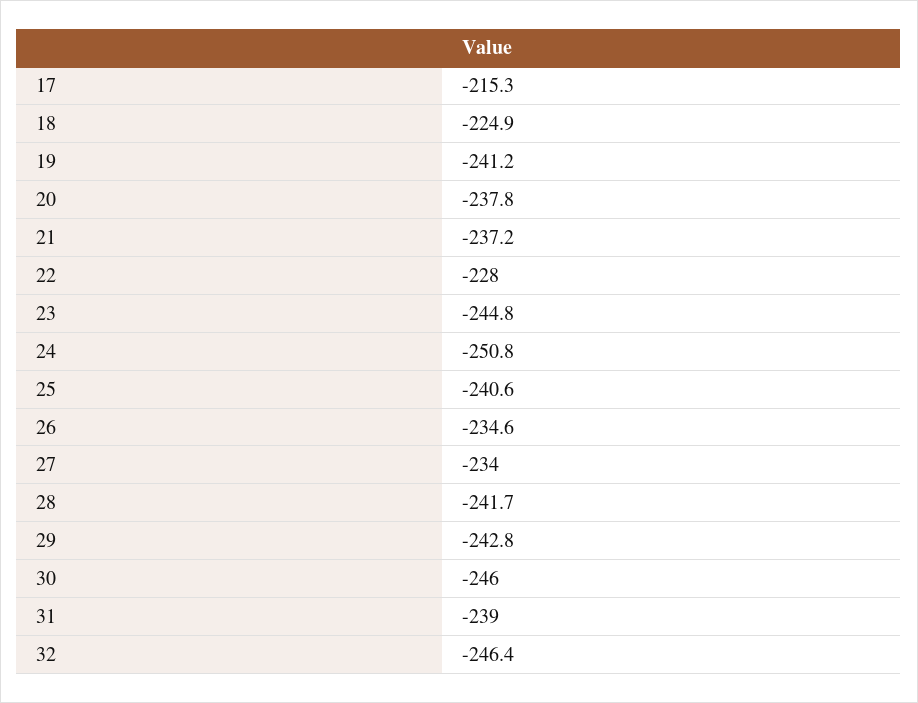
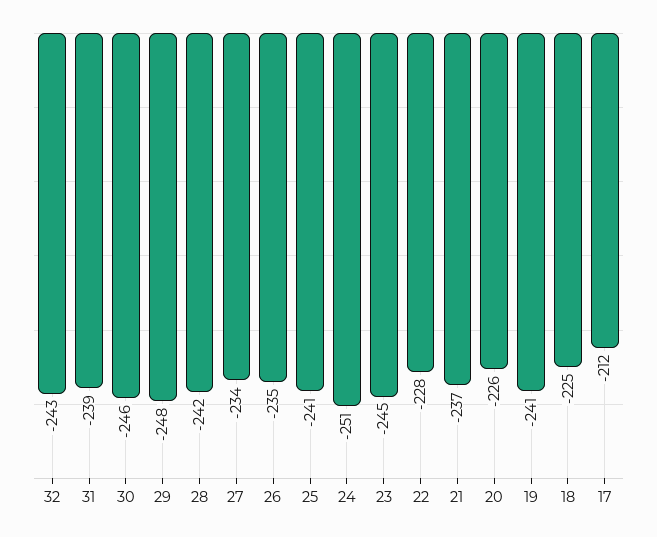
17: -215.3 -> -212
20: -237.8 -> -226
29: -242.8 -> -248
32: -246.4 -> -243

